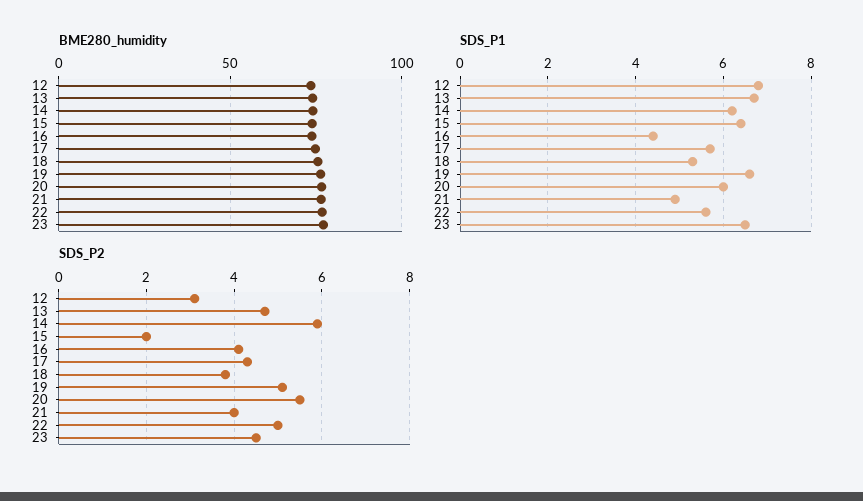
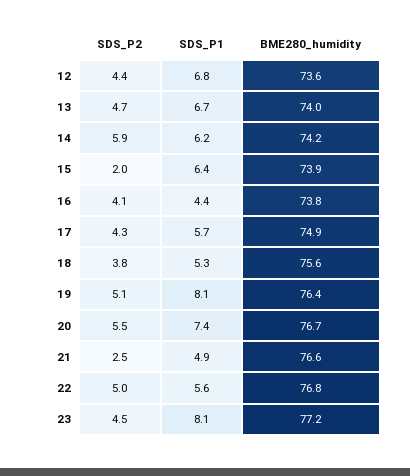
SDS_P1, 19: 6.5 -> 8.1
SDS_P1, 20: 6 -> 7.4
SDS_P1, 23: 6.5 -> 8.1
SDS_P2, 12: 3 -> 4.4
SDS_P2, 21: 4 -> 2.5

